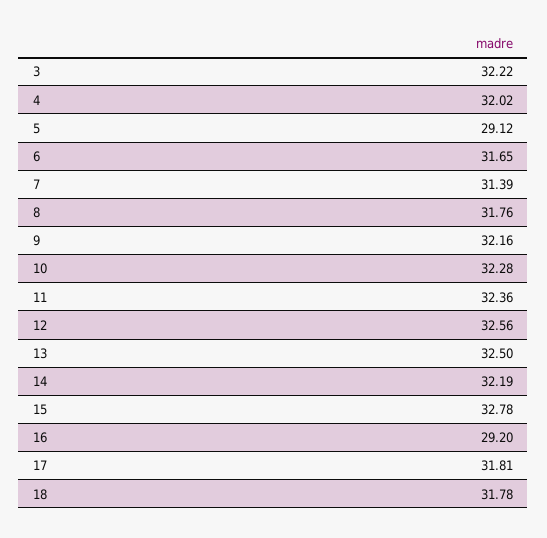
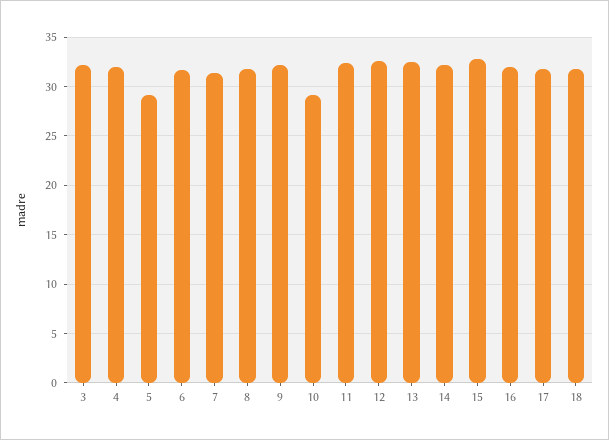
10: 32.28 -> 29
16: 29.2 -> 32

